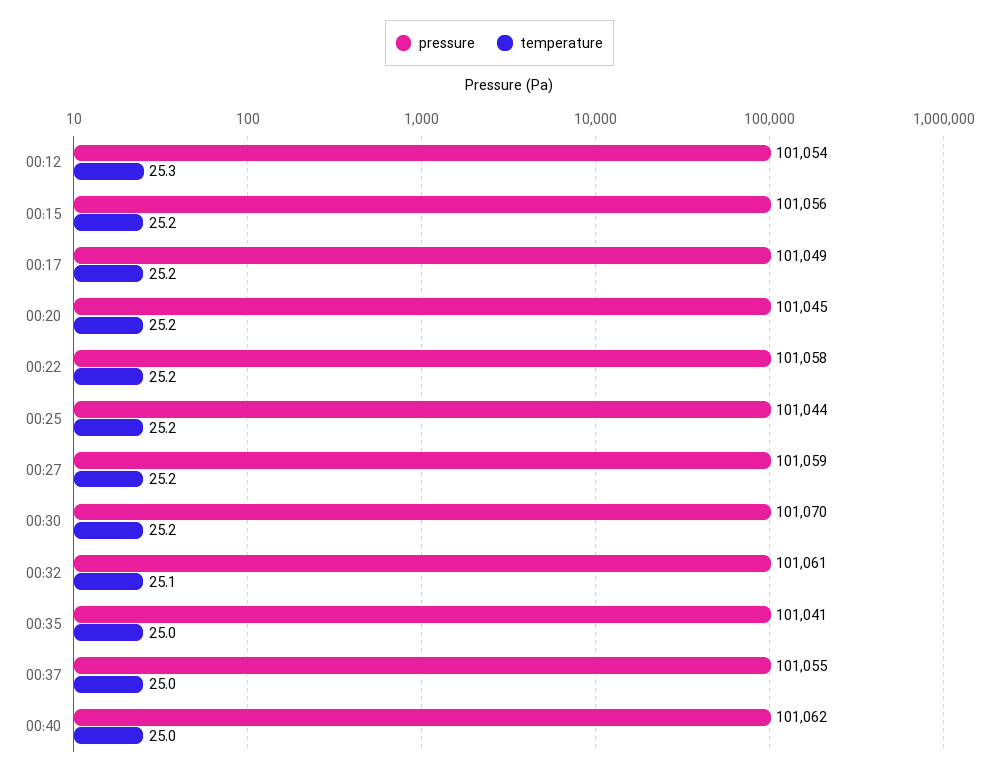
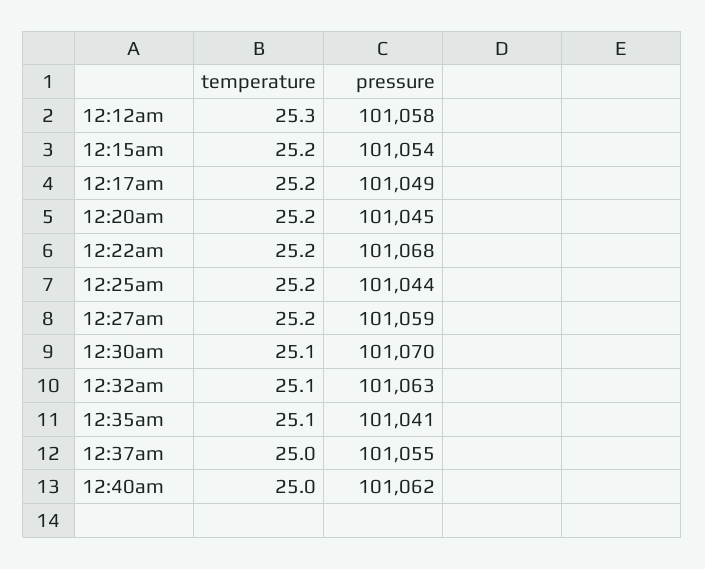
pressure, 00:12: 101054 -> 101058
pressure, 00:15: 101056 -> 101054
pressure, 00:22: 101058 -> 101068
temperature, 00:30: 25.2 -> 25.1
pressure, 00:32: 101061 -> 101063
temperature, 00:35: 25 -> 25.1

